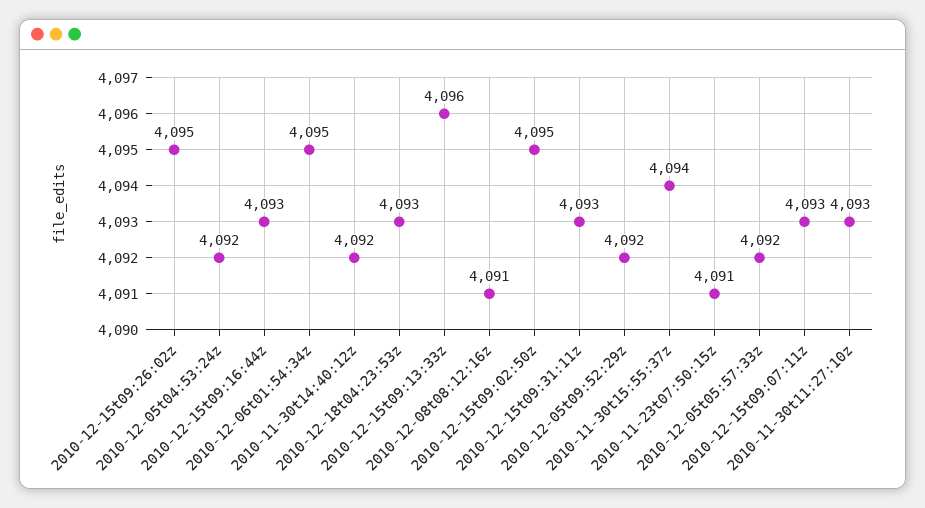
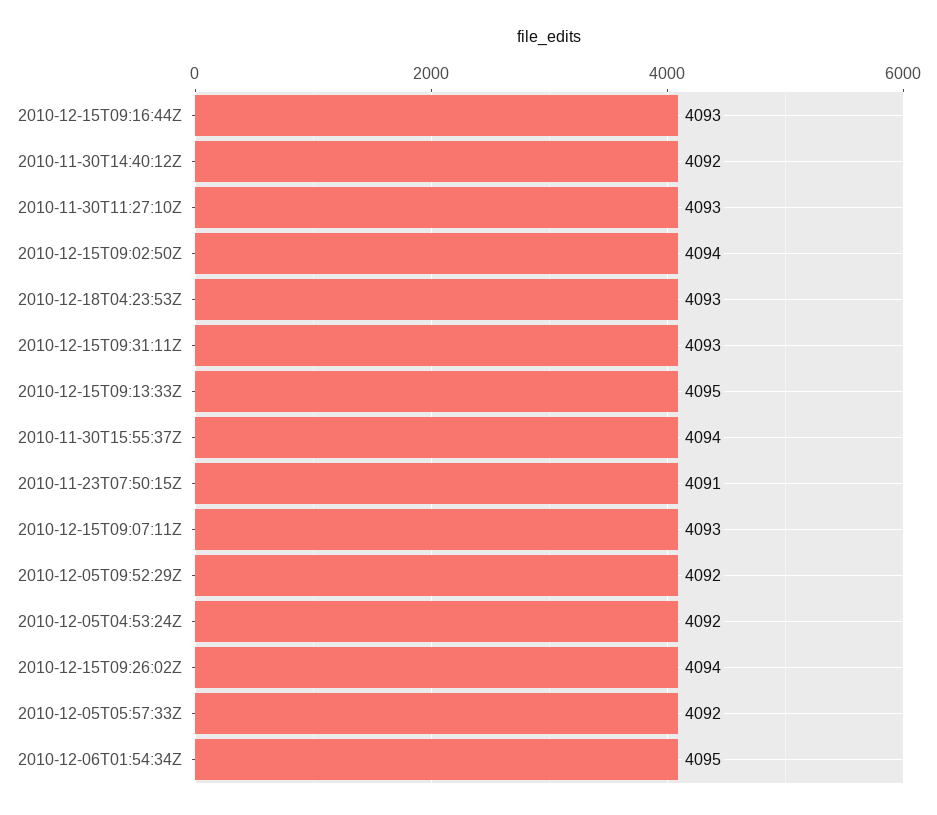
2010-12-15t09:26:02z: 4095 -> 4094
2010-12-15t09:13:33z: 4096 -> 4095
2010-12-08t08:12:16z: 4091 -> none
2010-12-15t09:02:50z: 4095 -> 4094

